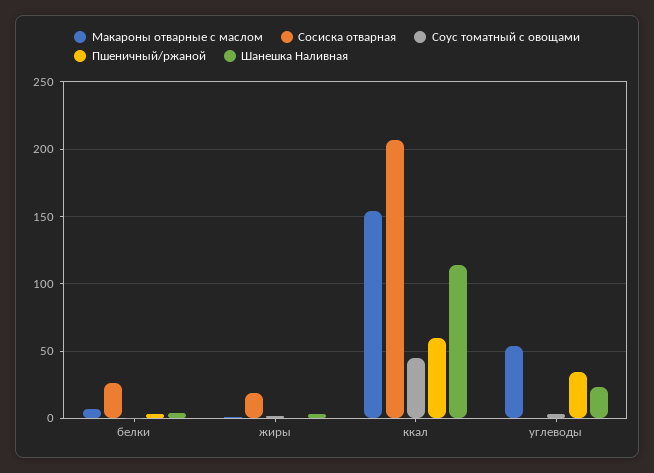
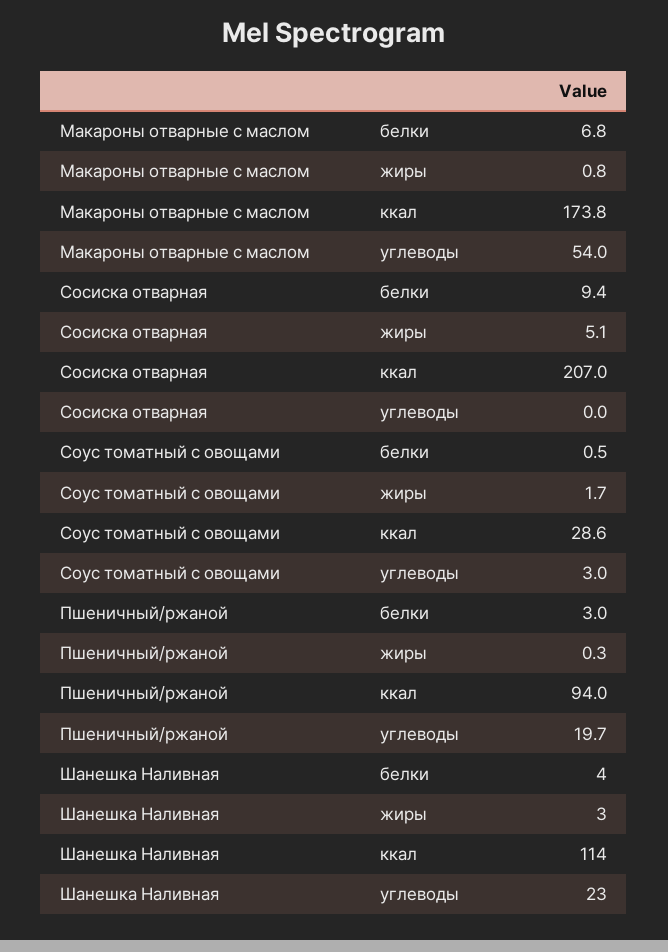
Сосиска отварная, белки: 25 -> 9.4
Сосиска отварная, жиры: 20 -> 5.1
Макароны отварные с маслом, ккал: 155 -> 173.8
Соус томатный с овощами, ккал: 45 -> 28.6
Пшеничный/ржаной, ккал: 60 -> 94
Пшеничный/ржаной, углеводы: 35 -> 19.7

